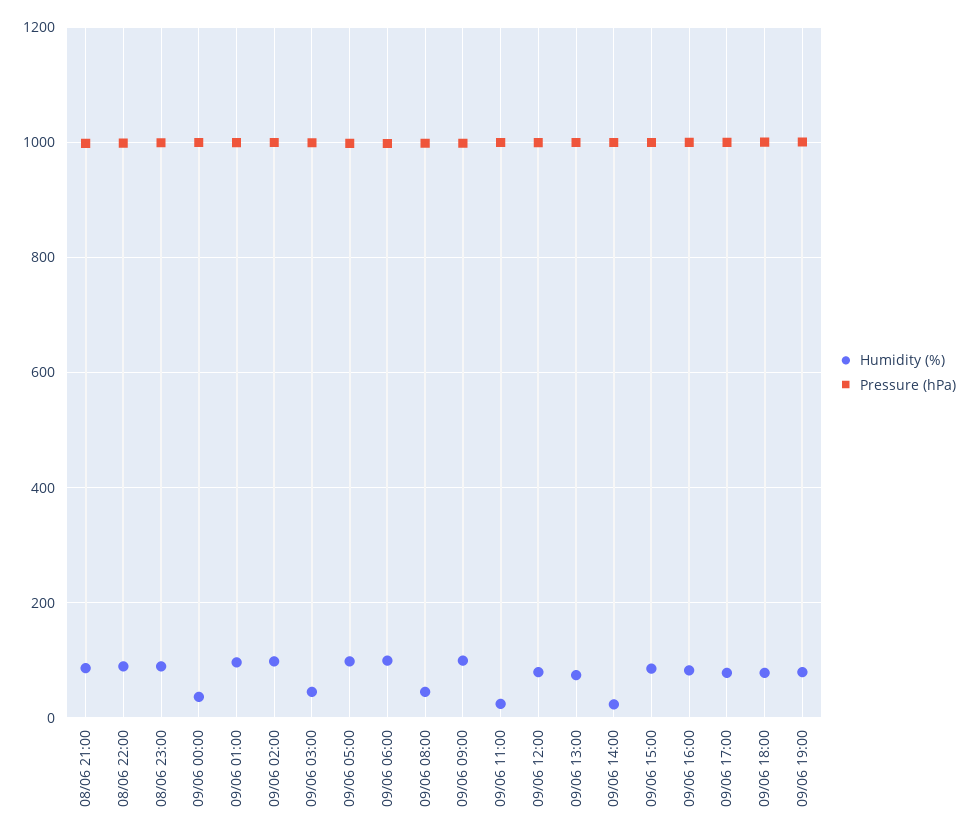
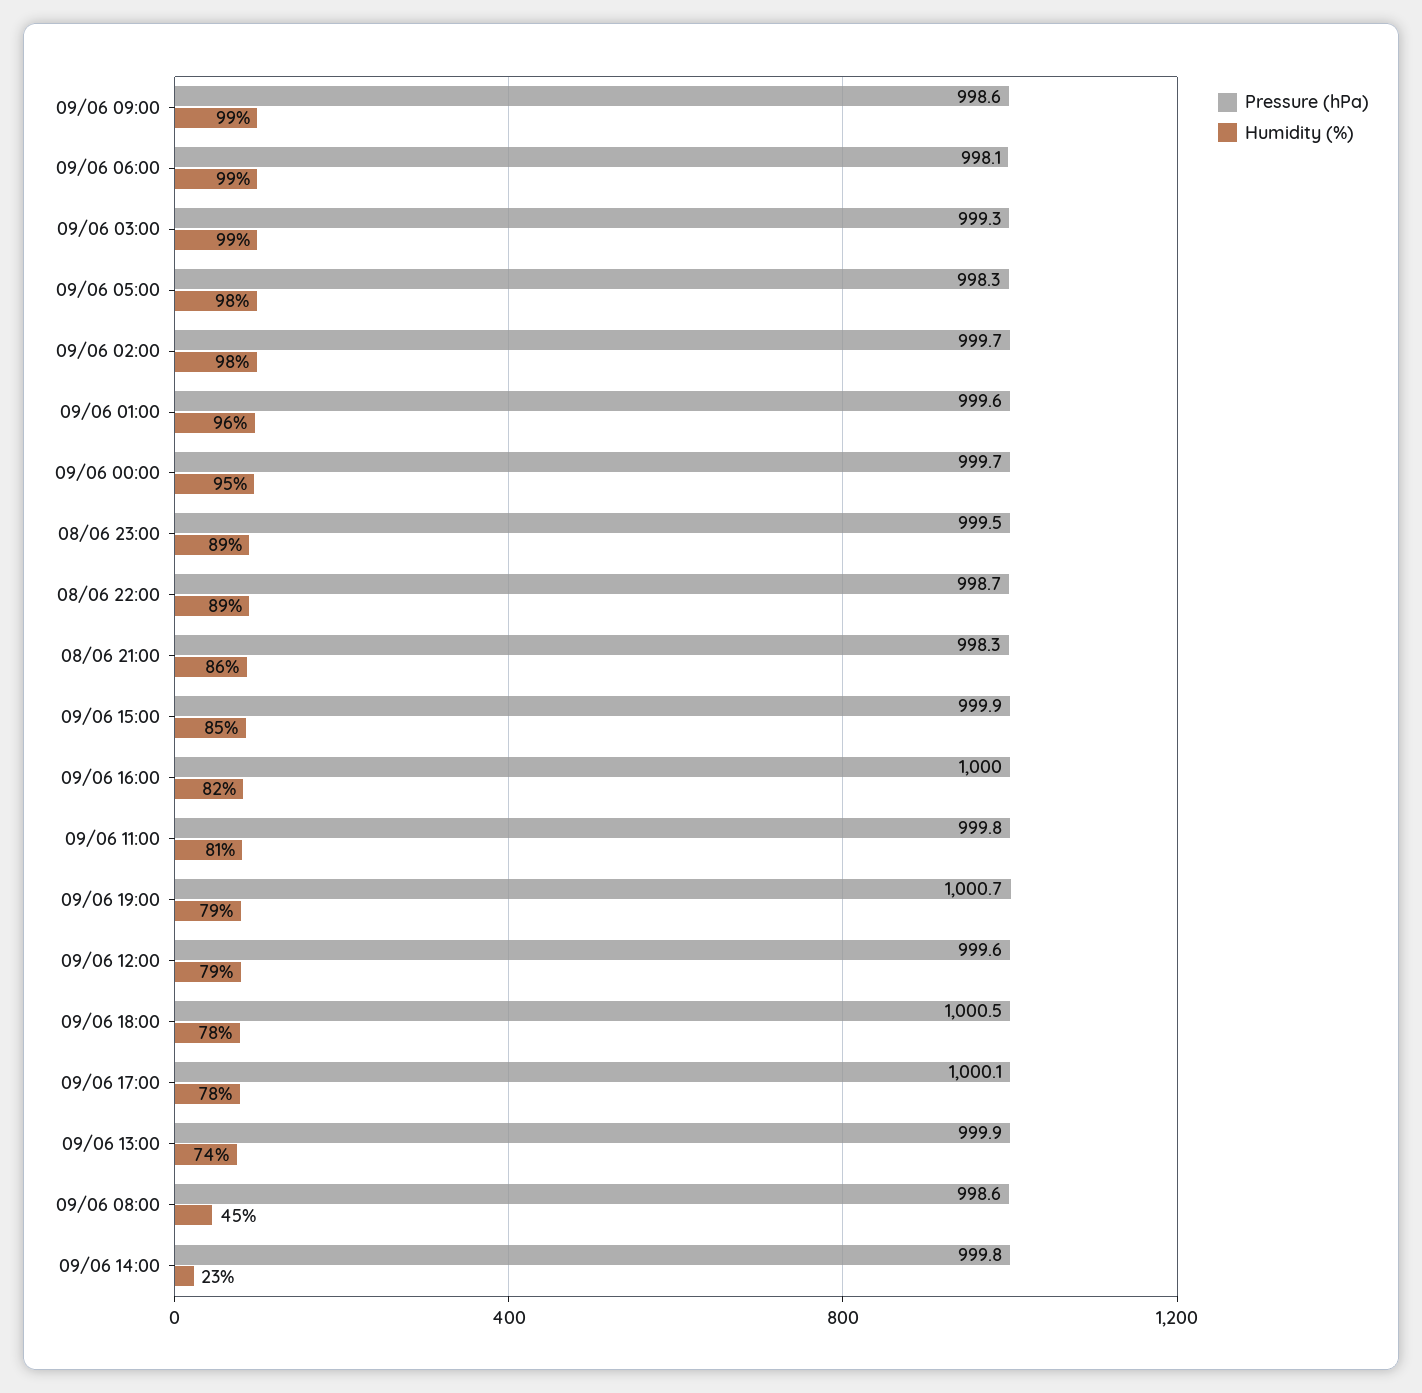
Humidity (%), 09/06 00:00: 40 -> 95
Humidity (%), 09/06 03:00: 40 -> 99
Humidity (%), 09/06 11:00: 20 -> 81

